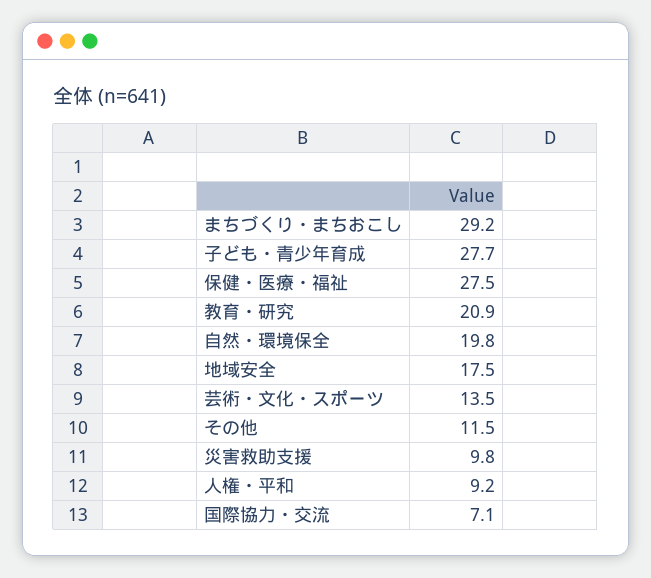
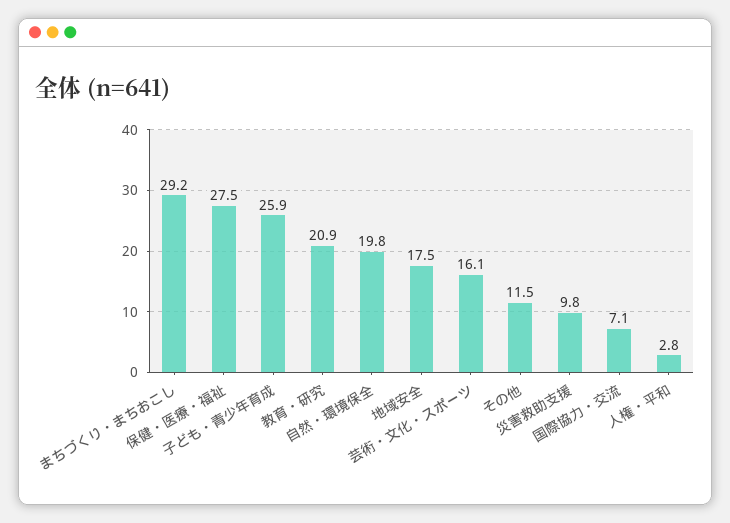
子ども・青少年育成: 27.7 -> 25.9
芸術・文化・スポーツ: 13.5 -> 16.1
人権・平和: 9.2 -> 2.8

